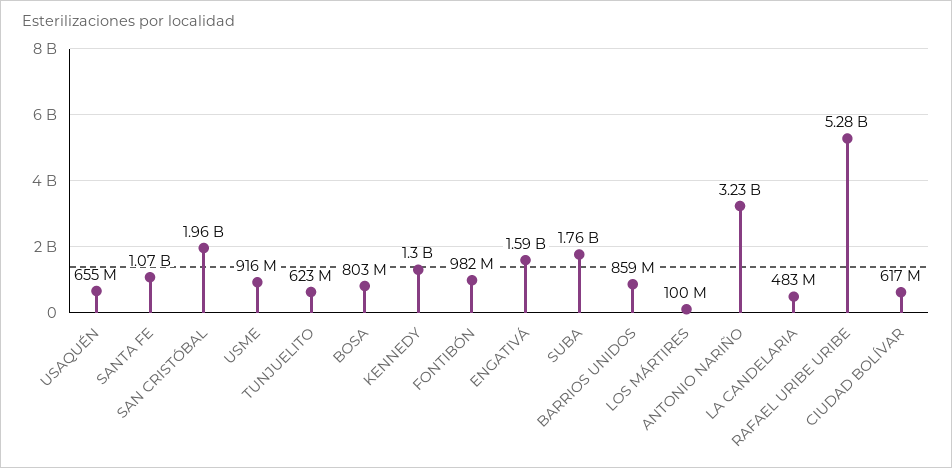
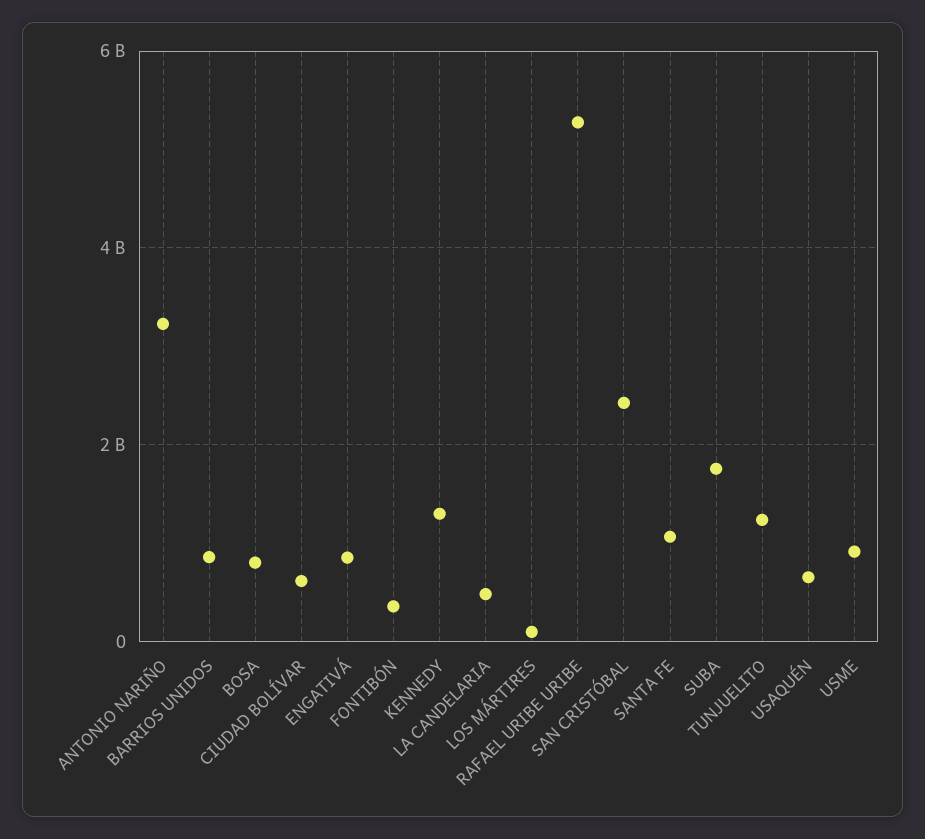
SAN CRISTÓBAL: 1960000000 -> 2400000000
TUNJUELITO: 623000000 -> 1200000000
FONTIBÓN: 982000000 -> 400000000
ENGATIVÁ: 1590000000 -> 800000000

